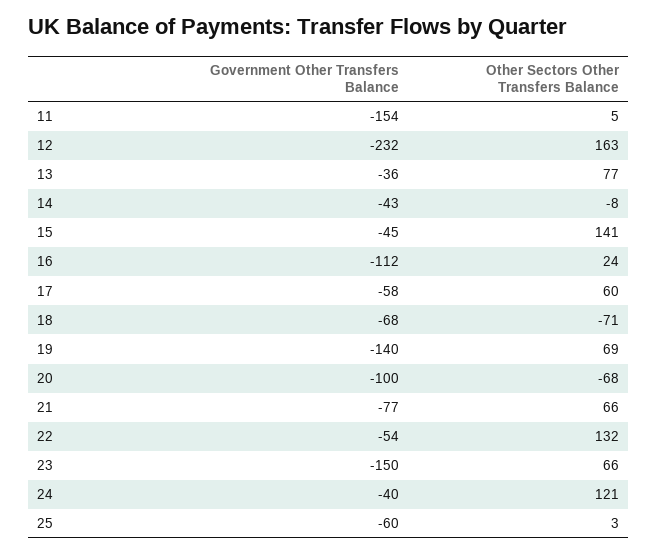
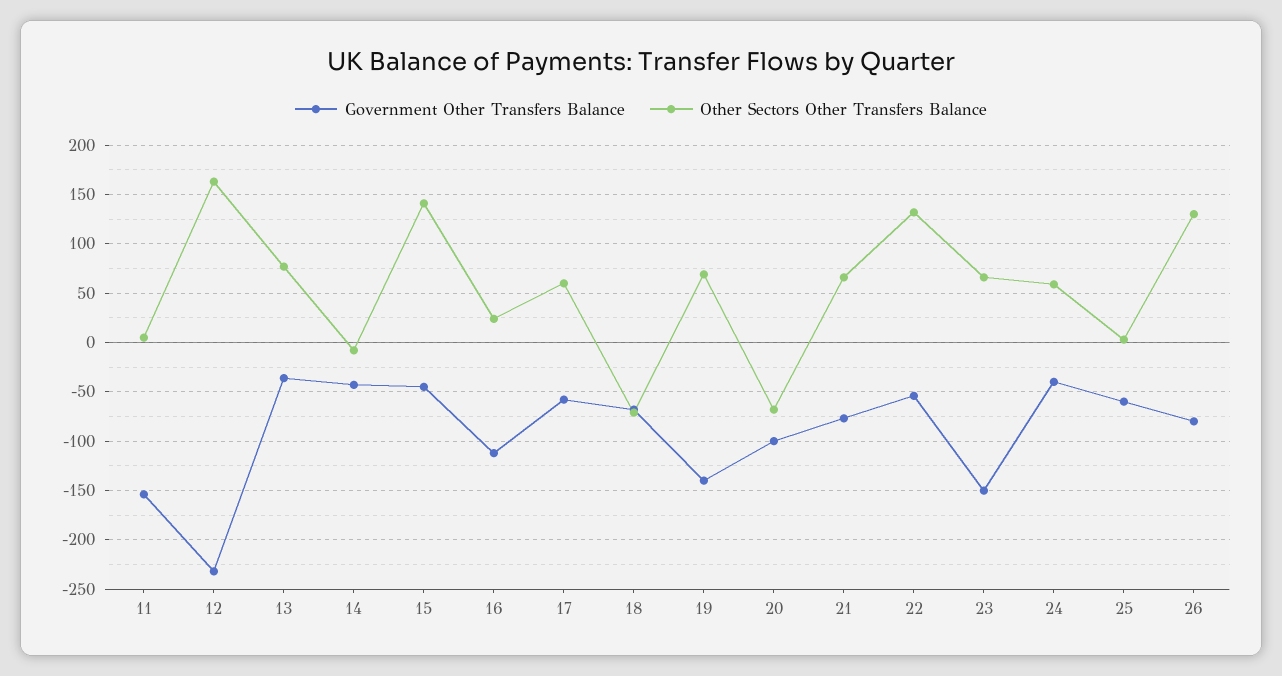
Other Sectors Other Transfers Balance, 24: 121 -> 60
Government Other Transfers Balance, 26: none -> -80
Other Sectors Other Transfers Balance, 26: none -> 130

